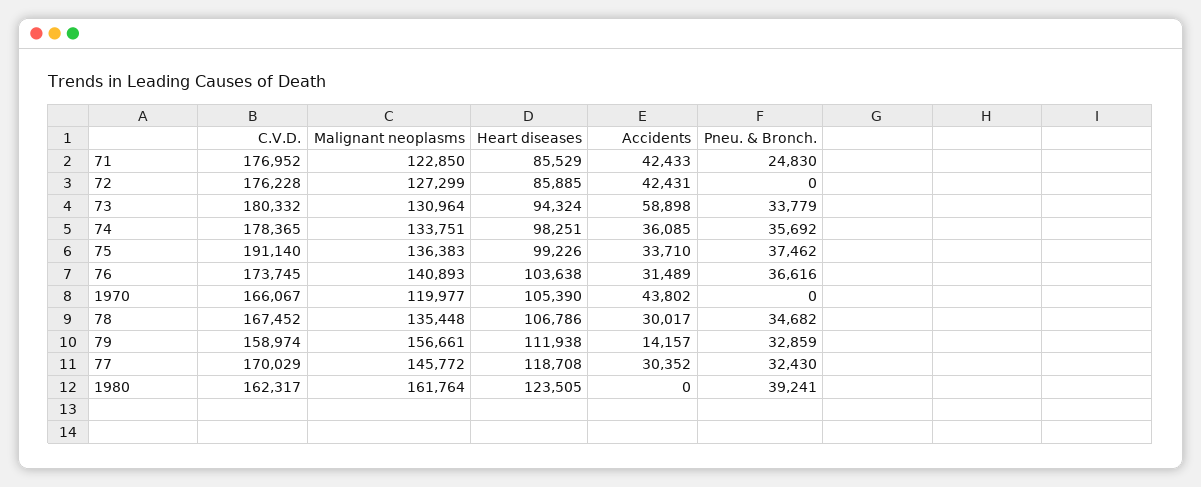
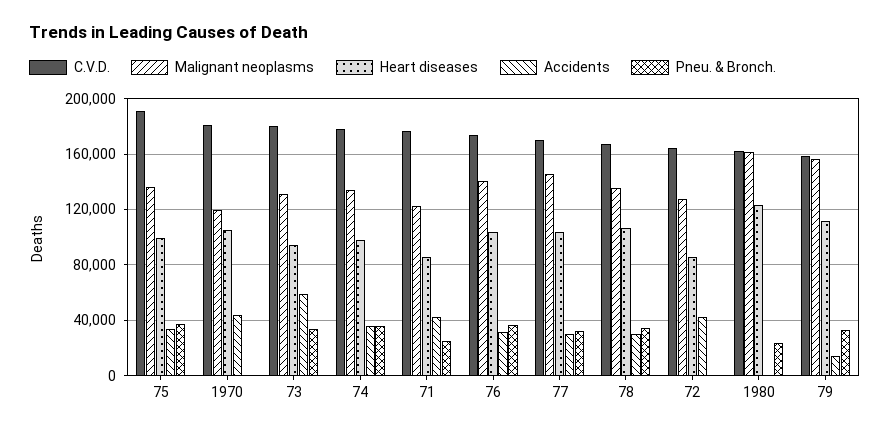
C.V.D., 72: 176228 -> 165000
C.V.D., 1970: 166067 -> 180000
Heart diseases, 77: 118708 -> 105000
Pneu. & Bronch., 1980: 39241 -> 25000

